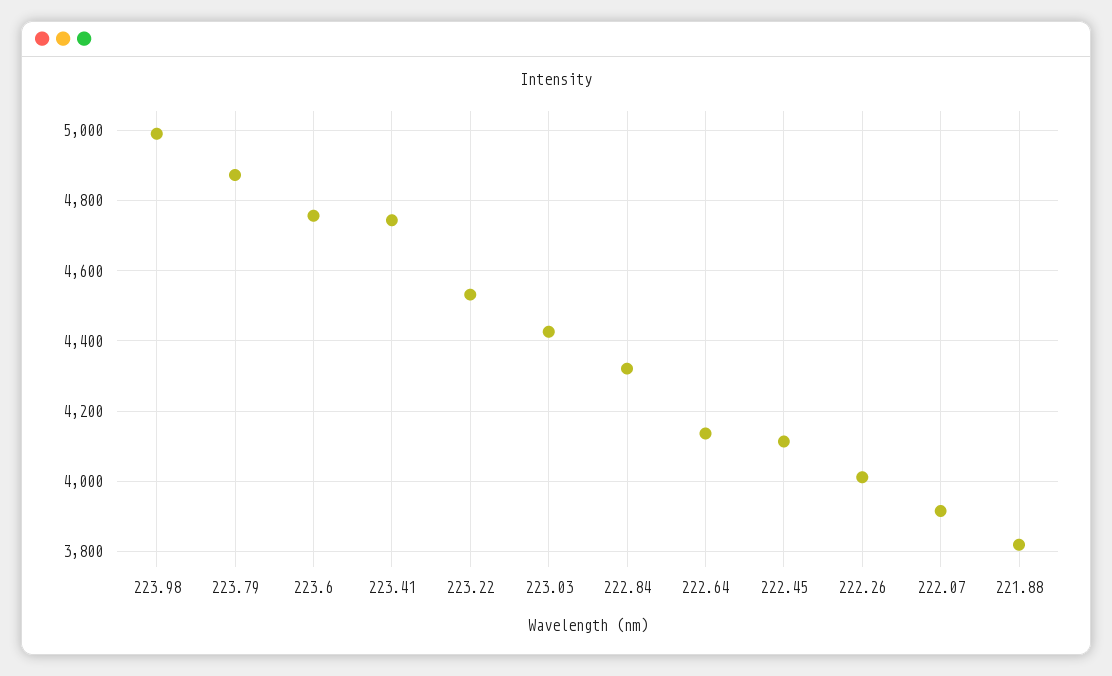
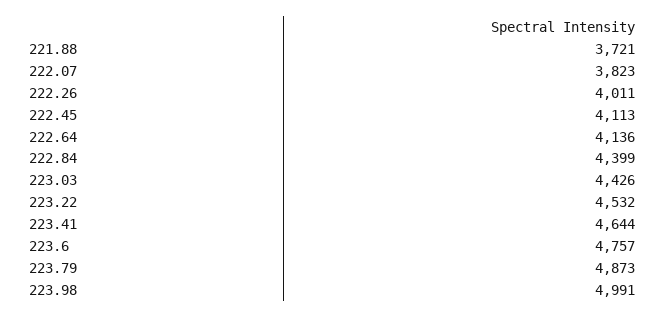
223.41: 4740 -> 4644
222.84: 4320 -> 4399
222.07: 3920 -> 3823
221.88: 3820 -> 3721

